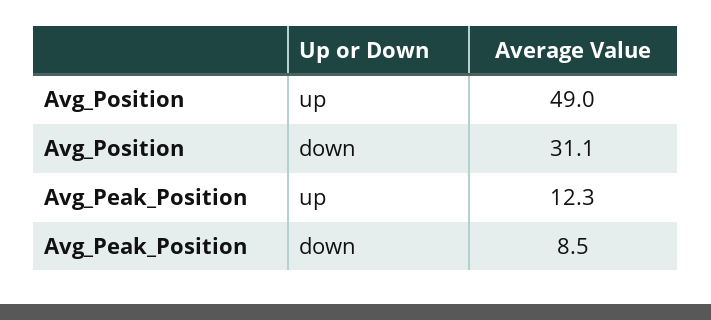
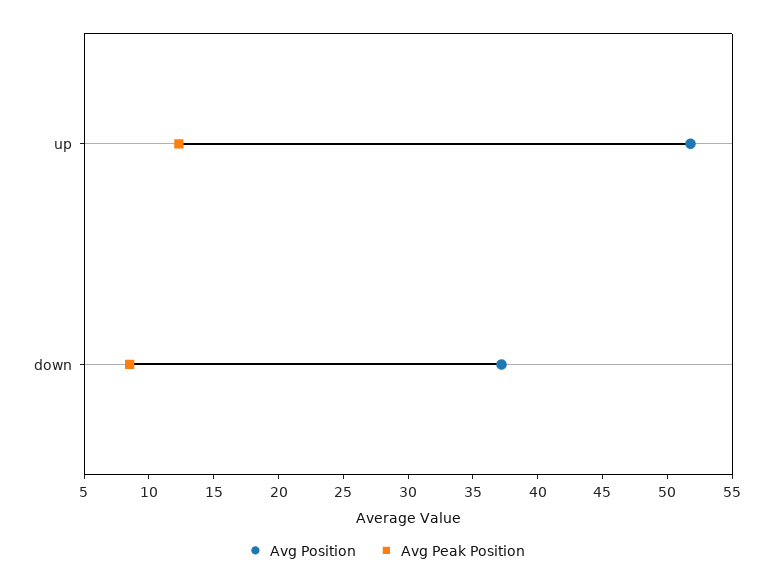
Avg_Position, up: 49 -> 52
Avg_Position, down: 31.1 -> 37

